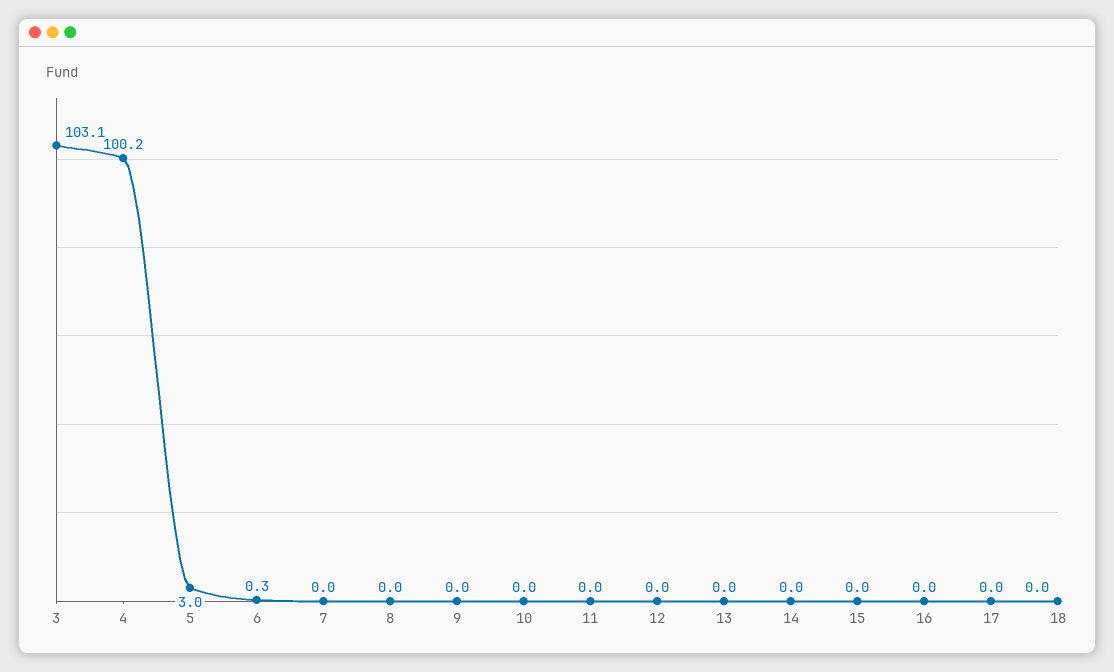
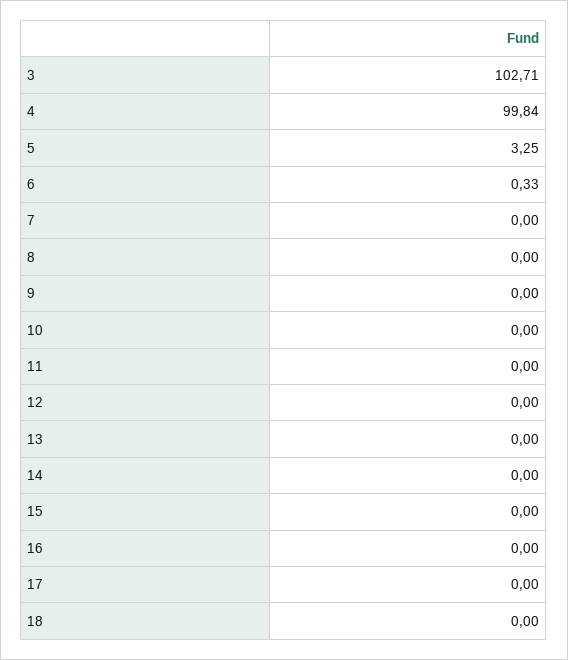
3: 103.1 -> 102.71
4: 100.2 -> 99.84
5: 3 -> 3.25

